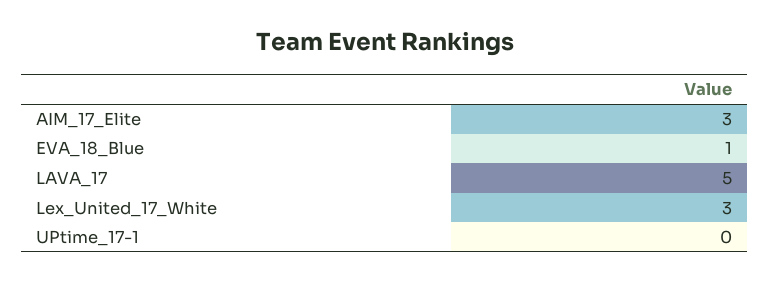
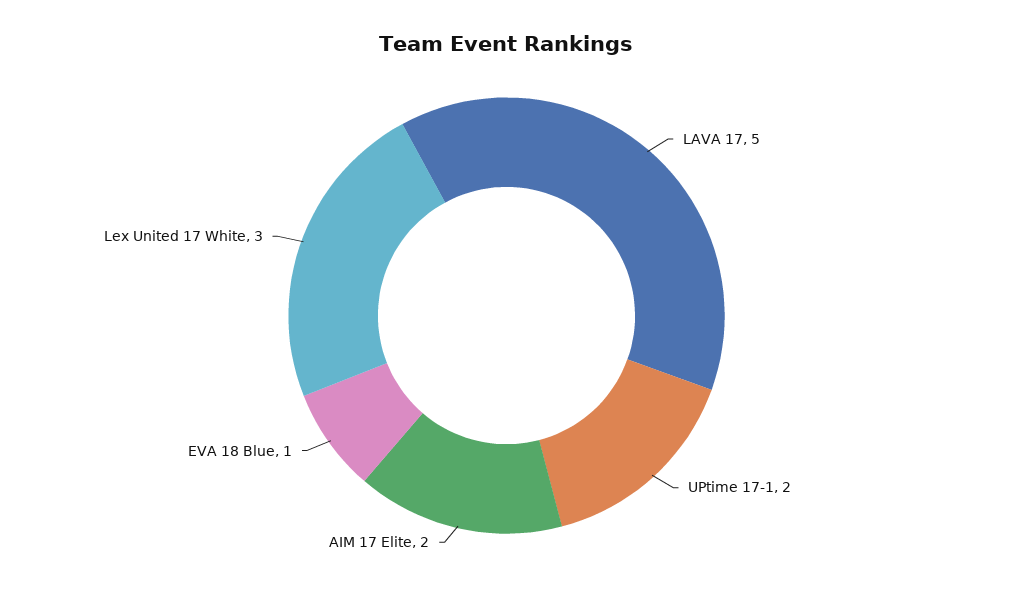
AIM_17_Elite: 3 -> 2
UPtime_17-1: 0 -> 2

